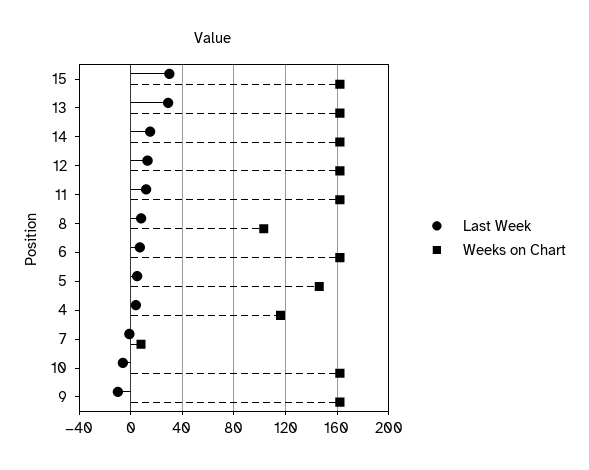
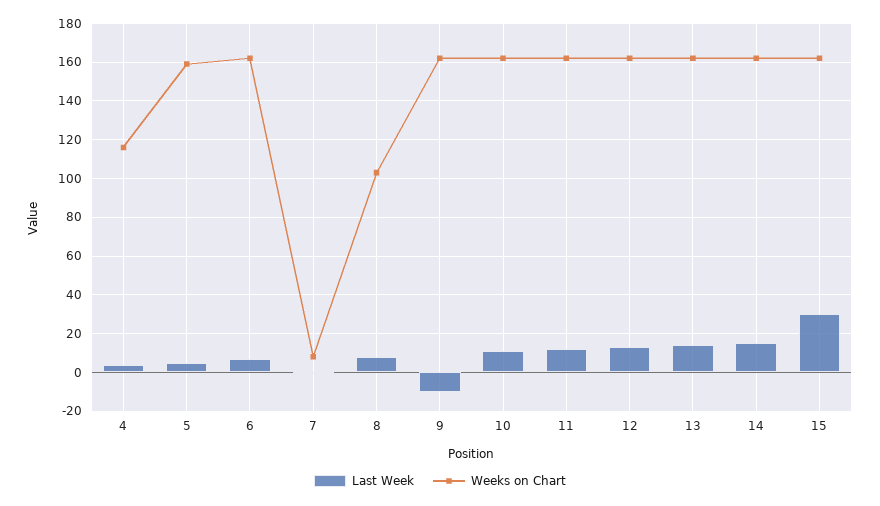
Last Week, 13: 30 -> 15
Weeks on Chart, 5: 145 -> 160
Last Week, 10: -5 -> 10

